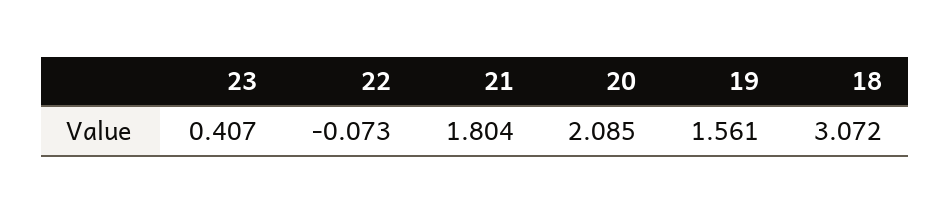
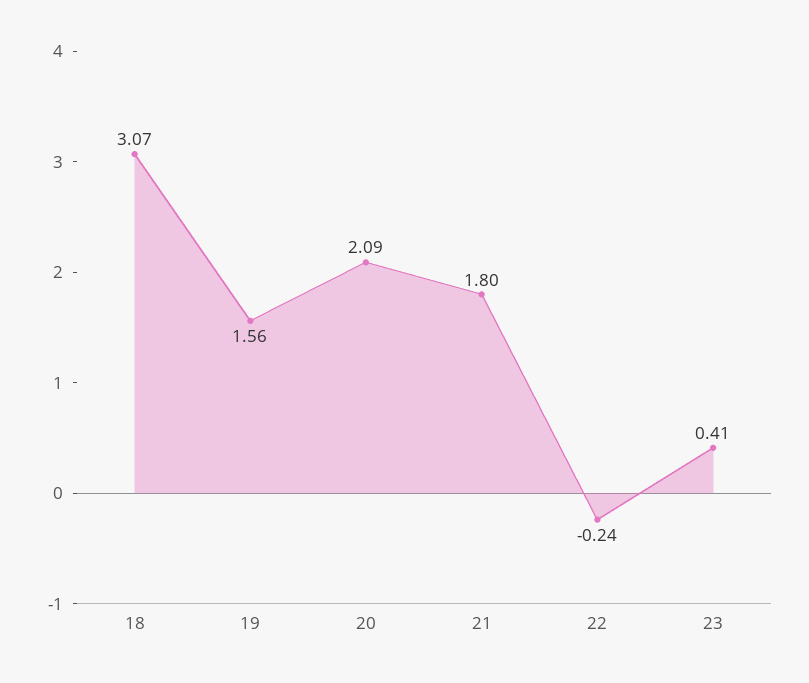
22: -0.073 -> -0.24

